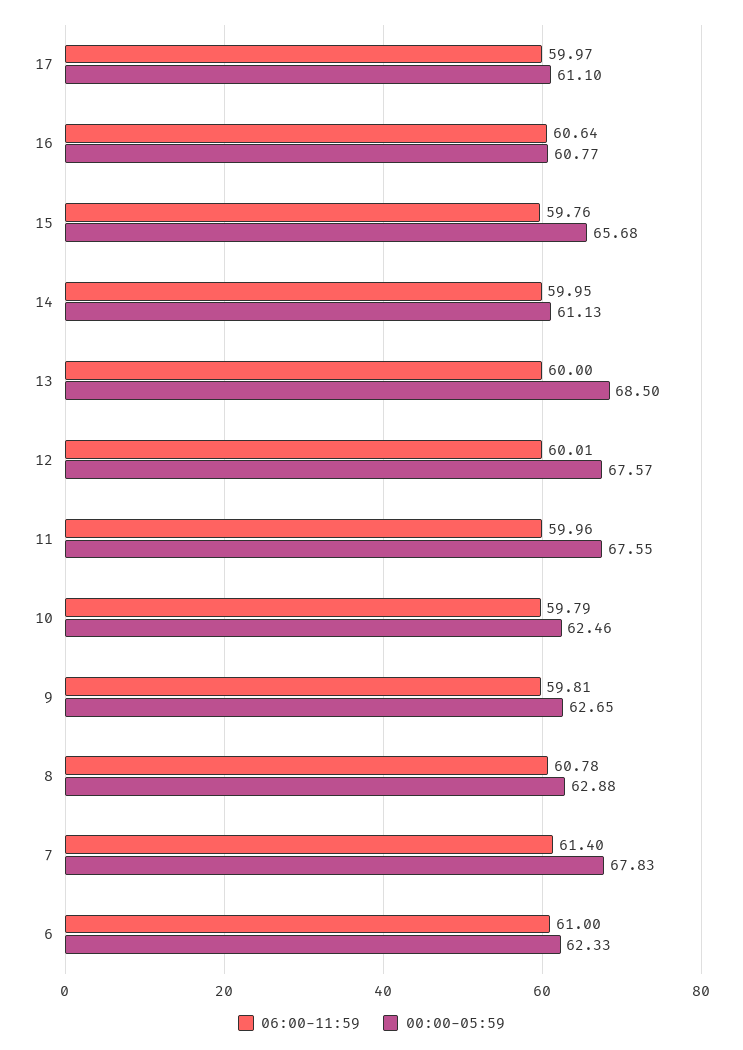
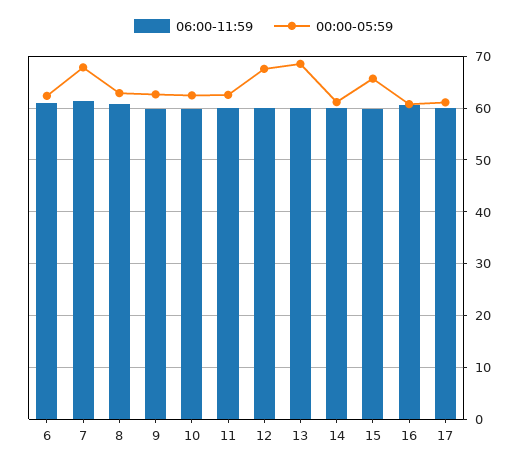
00:00-05:59, 11: 67.55 -> 62

